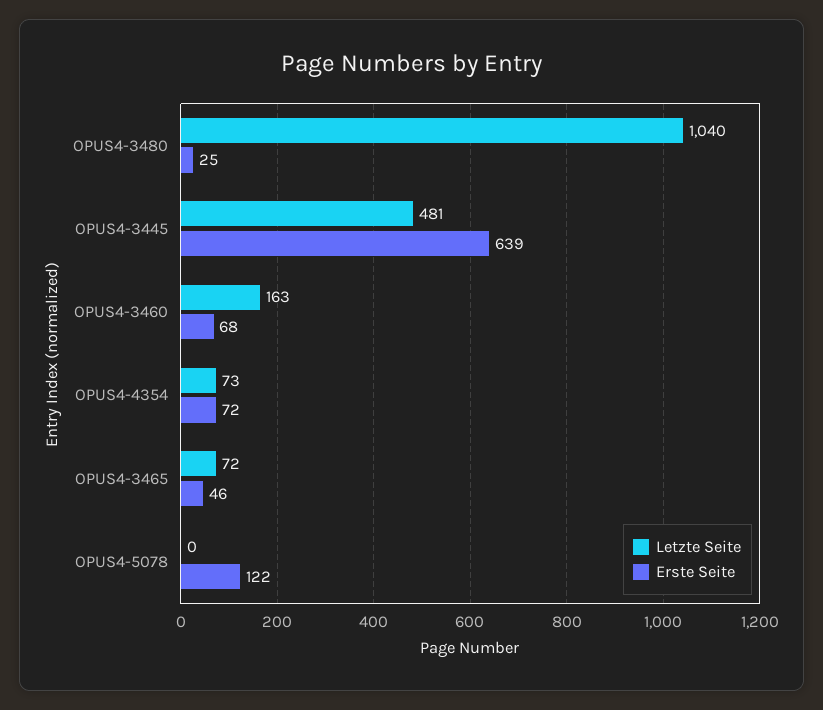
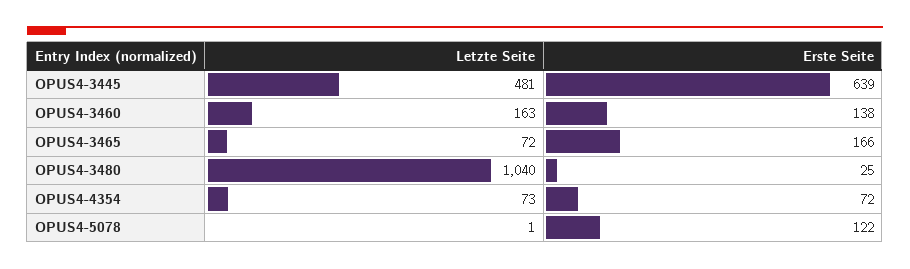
Erste Seite, OPUS4-3460: 68 -> 138
Erste Seite, OPUS4-3465: 46 -> 166
Letzte Seite, OPUS4-5078: 0 -> 1

